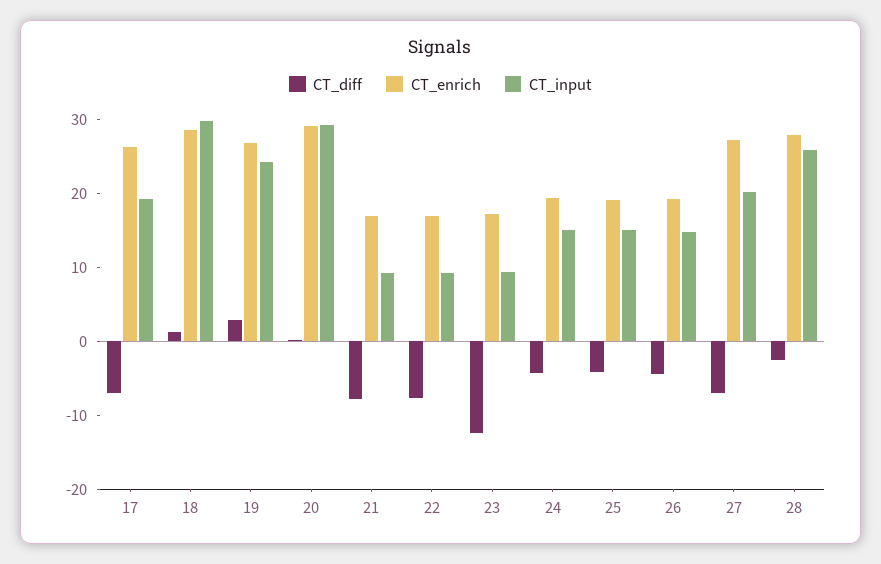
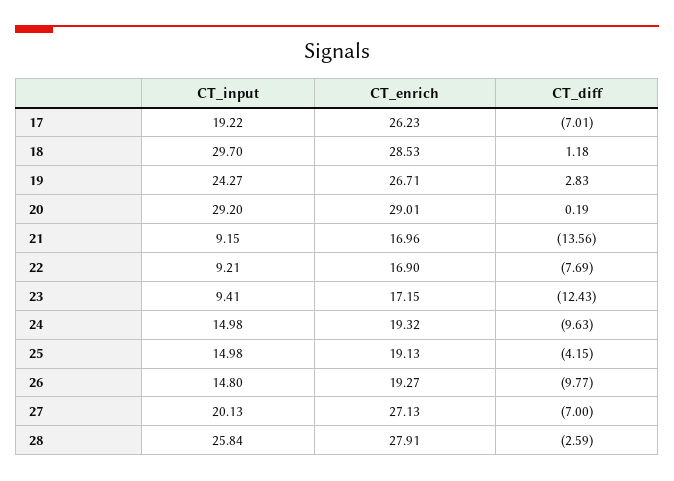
CT_diff, 21: -8 -> -13.56
CT_diff, 24: -4 -> -9.63
CT_diff, 26: -4 -> -9.77

